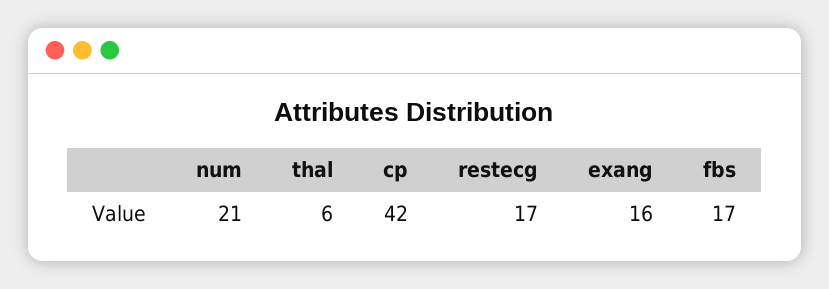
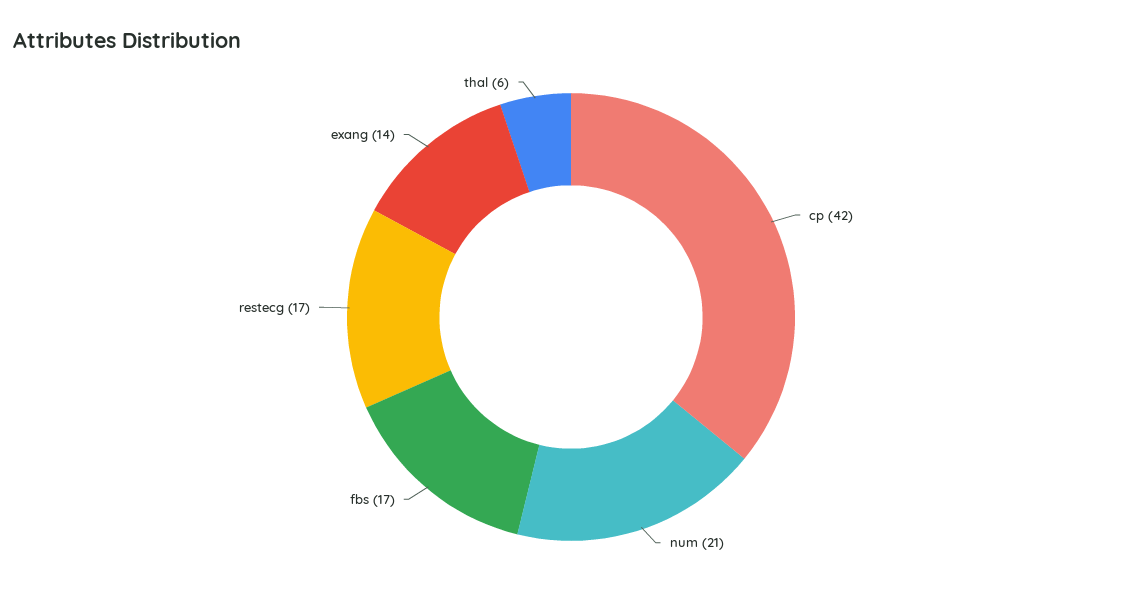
exang: 16 -> 14

